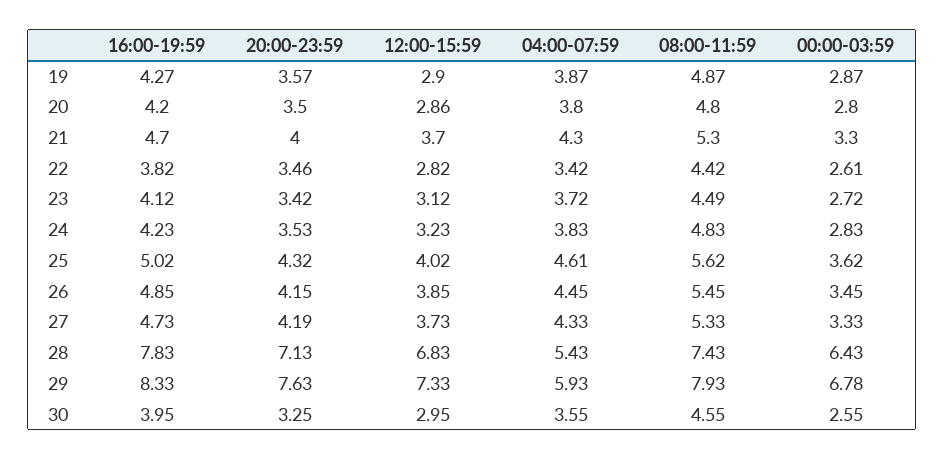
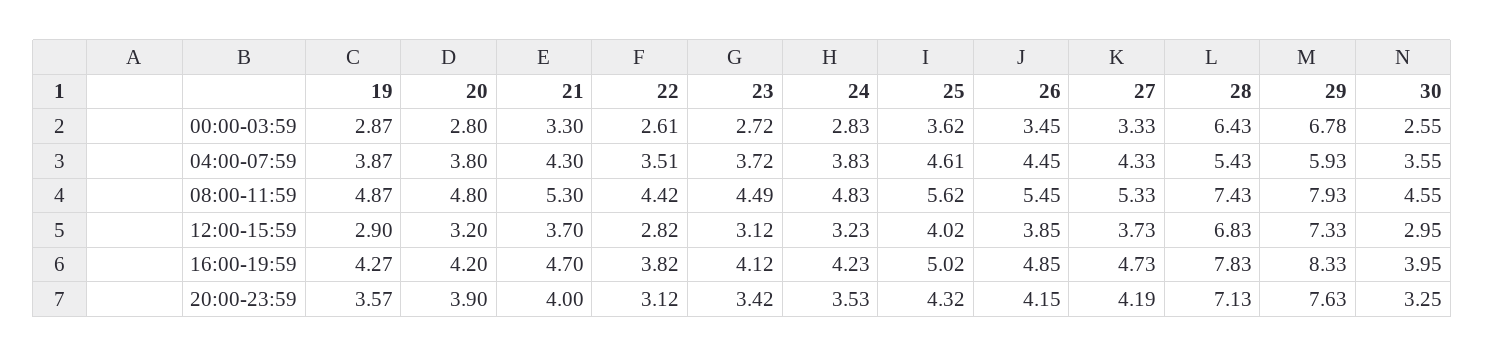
20:00-23:59, 20: 3.5 -> 3.9
12:00-15:59, 20: 2.86 -> 3.2
20:00-23:59, 22: 3.46 -> 3.12
04:00-07:59, 22: 3.42 -> 3.51

